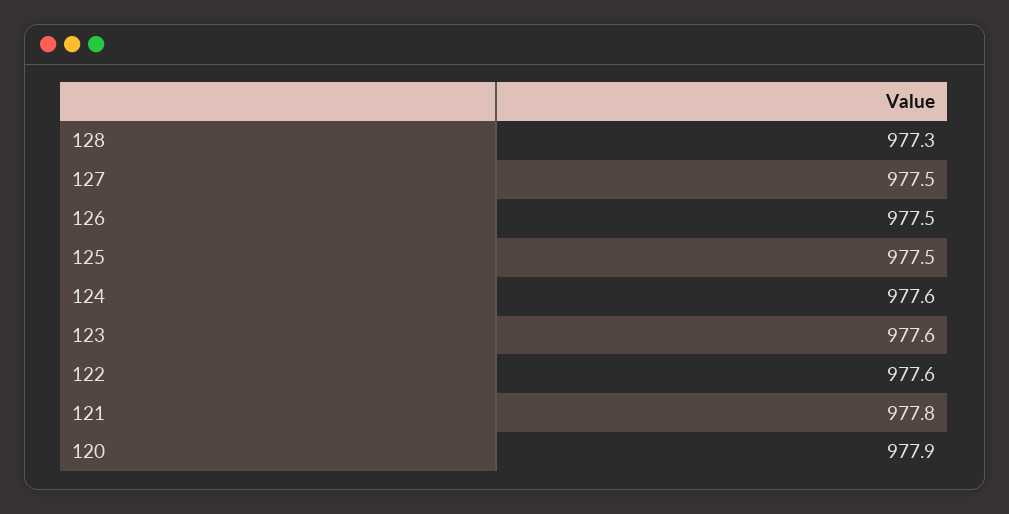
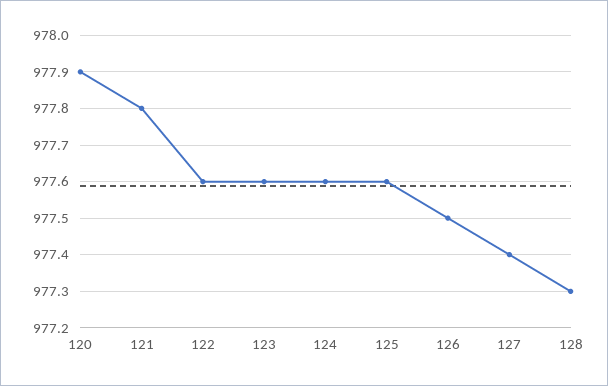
127: 977.5 -> 977.4
125: 977.5 -> 977.6

